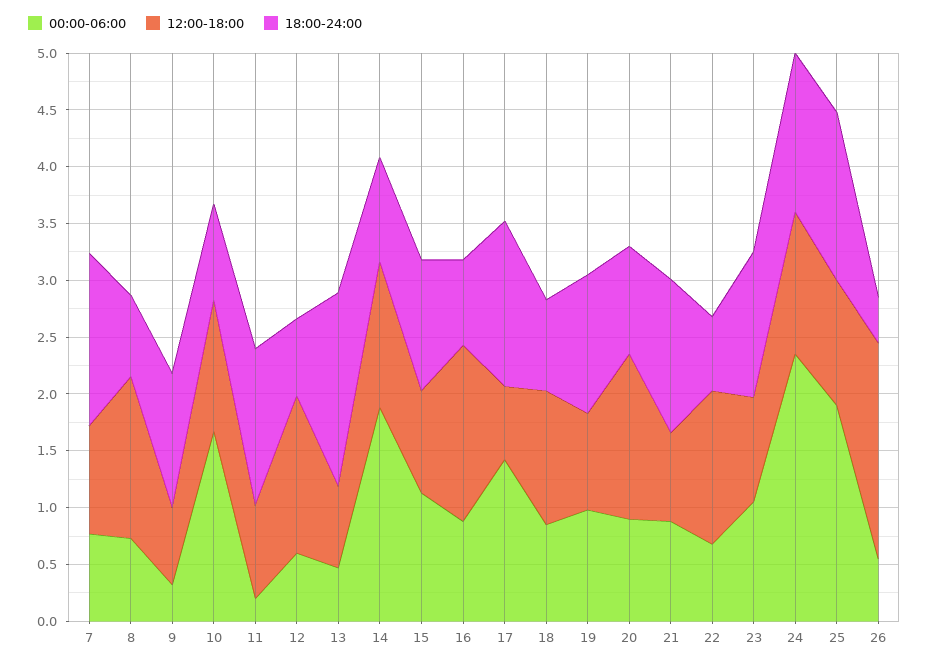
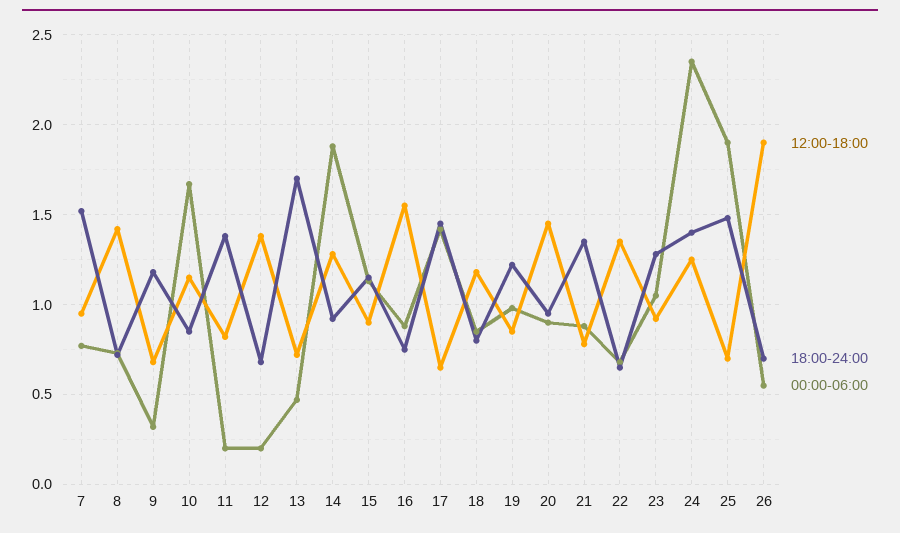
00:00-06:00, 12: 0.6 -> 0.2
12:00-18:00, 25: 1.1 -> 0.7
18:00-24:00, 26: 0.4 -> 0.7

